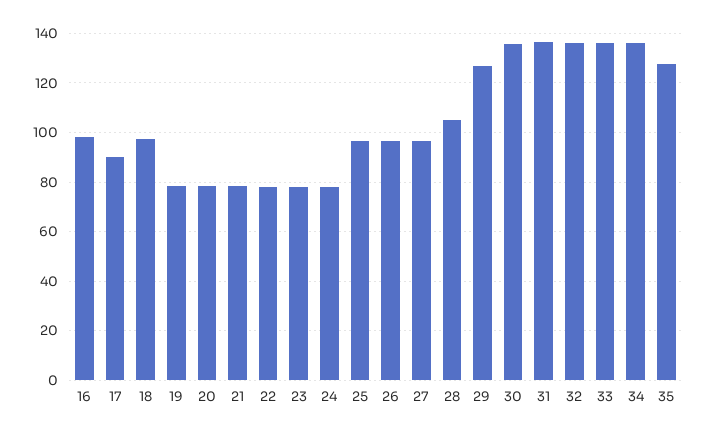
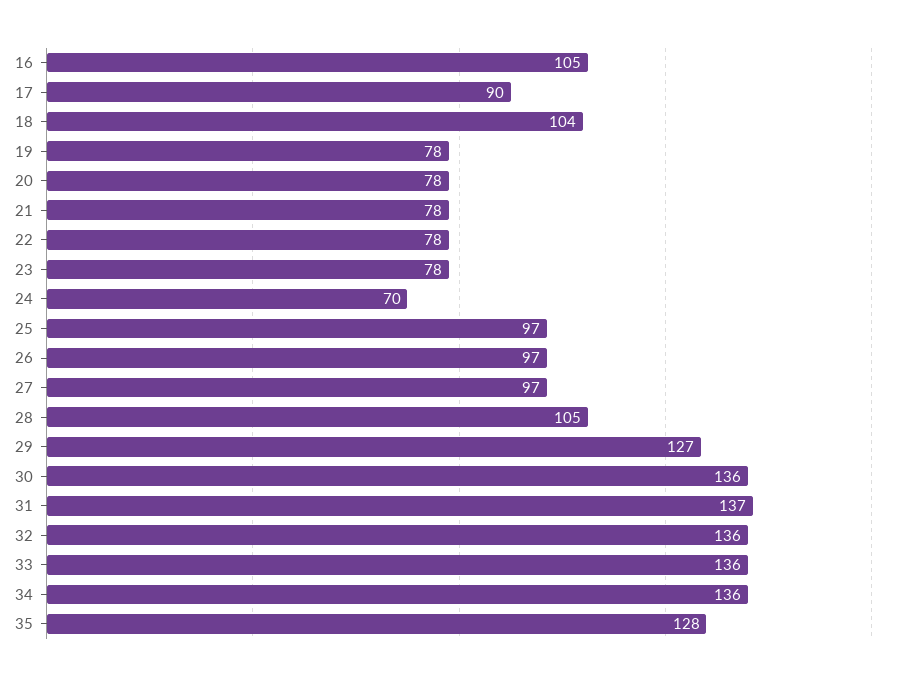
16: 97.5 -> 105
18: 97.5 -> 104
24: 77.5 -> 70

